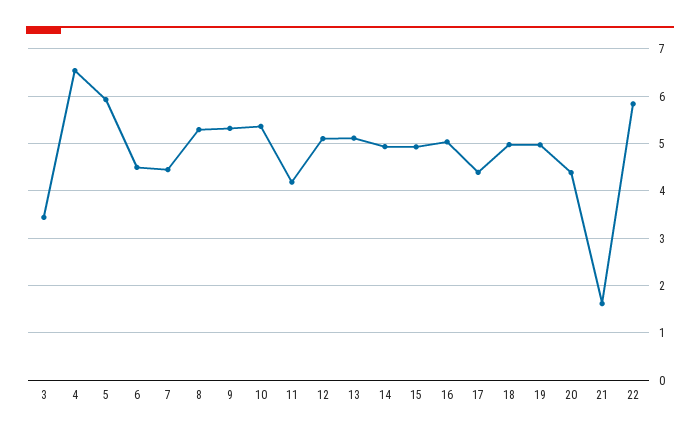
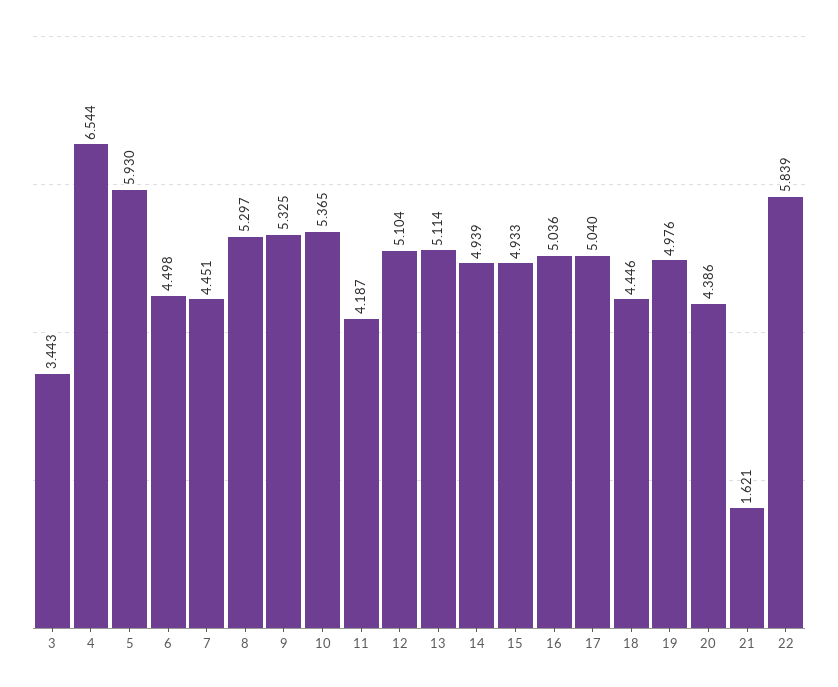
17: 4.4 -> 5.04
18: 5 -> 4.446

